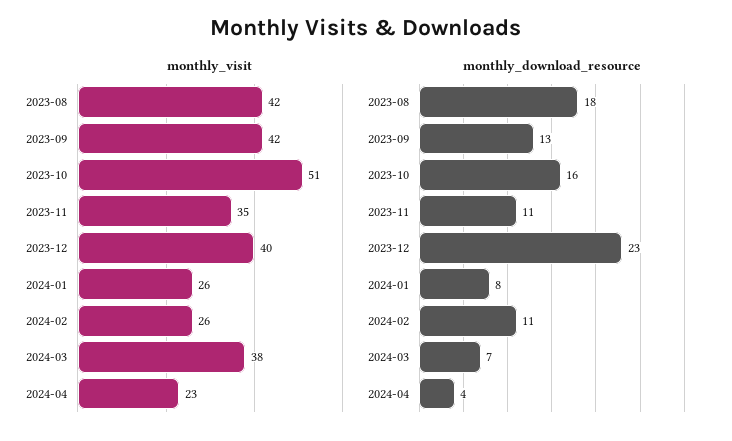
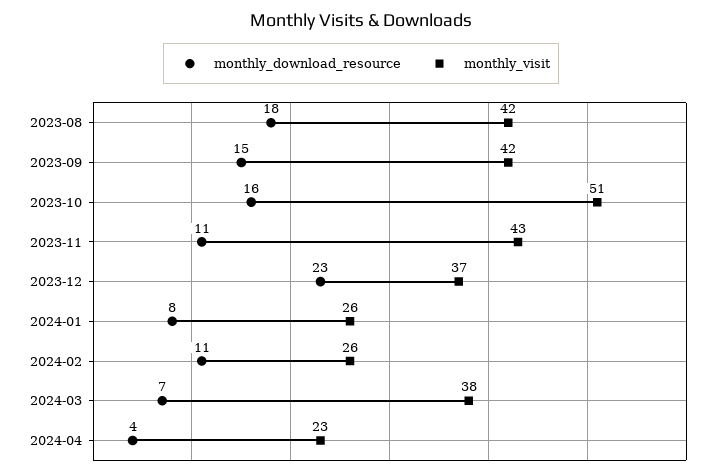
monthly_visit, 2023-11: 35 -> 43
monthly_visit, 2023-12: 40 -> 37
monthly_download_resource, 2023-09: 13 -> 15

